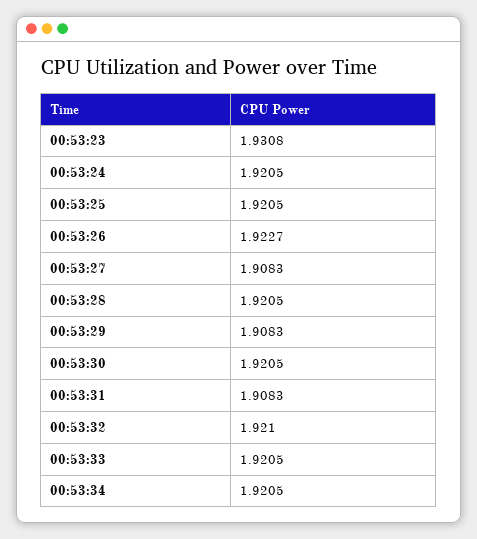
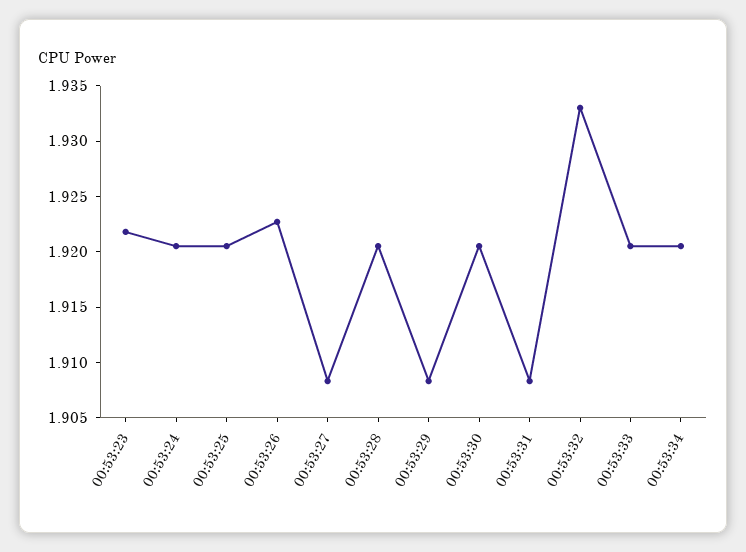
00:53:23: 1.9308 -> 1.922
00:53:32: 1.921 -> 1.933

